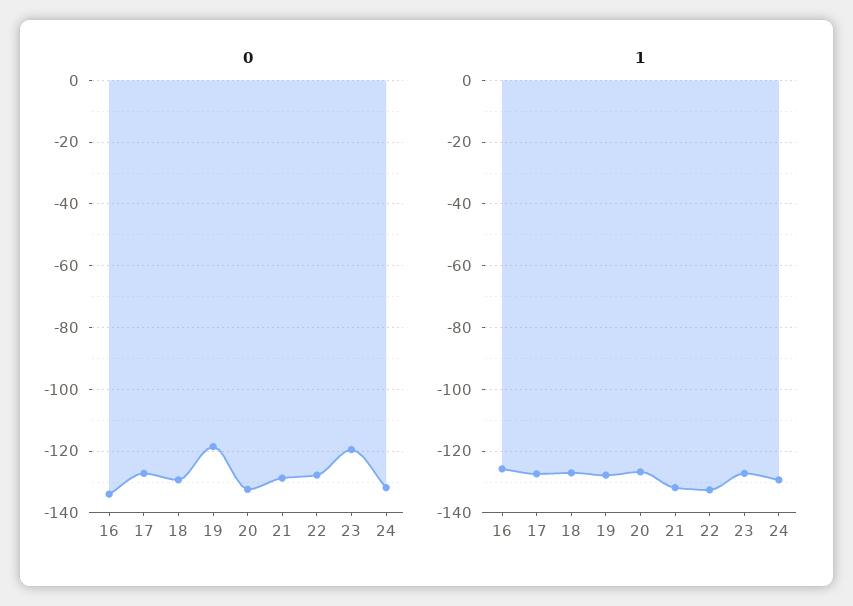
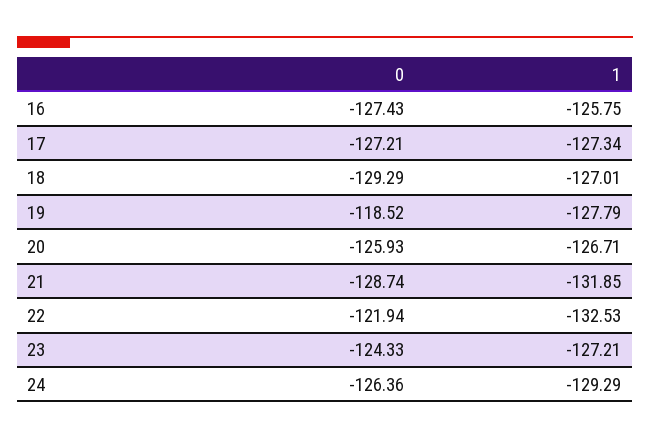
0, 16: -134 -> -127.43
0, 20: -132 -> -125.93
0, 22: -128 -> -121.94
0, 23: -120 -> -124.33
0, 24: -132 -> -126.36

